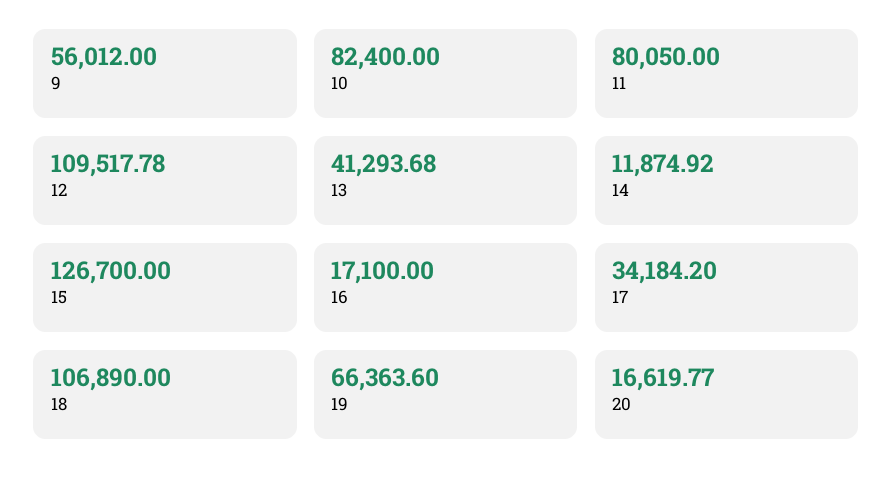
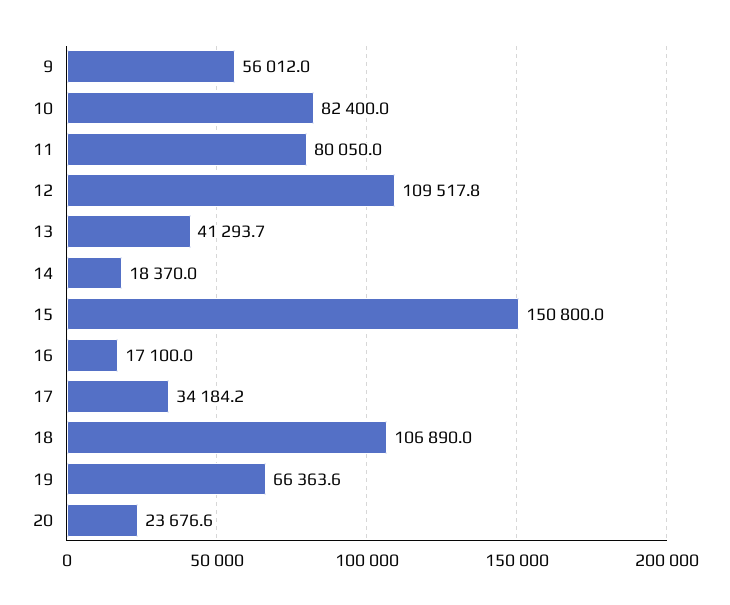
14: 11874.92 -> 18370
15: 126700 -> 150800
20: 16619.77 -> 23676.6

